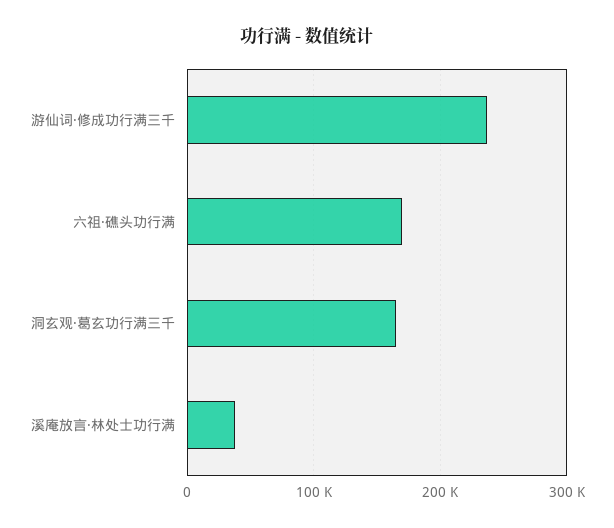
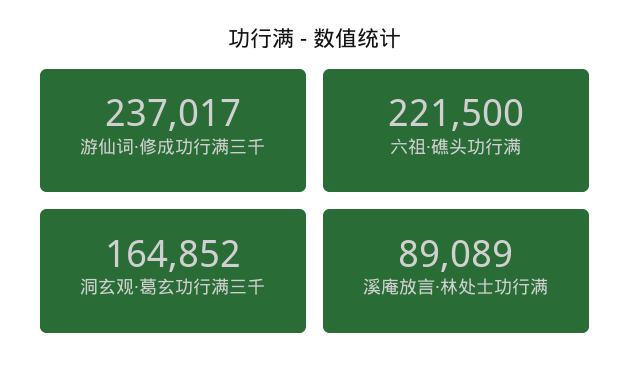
六祖·礁头功行满: 170000 -> 221500
溪庵放言·林处士功行满: 40000 -> 89089

